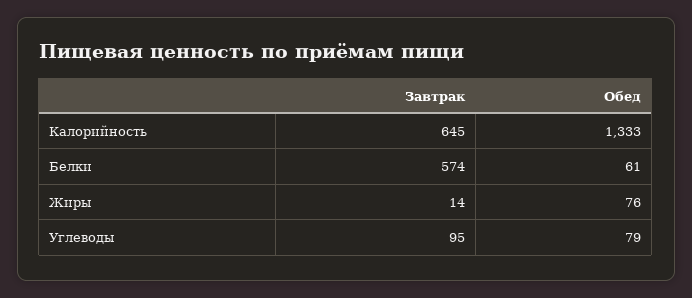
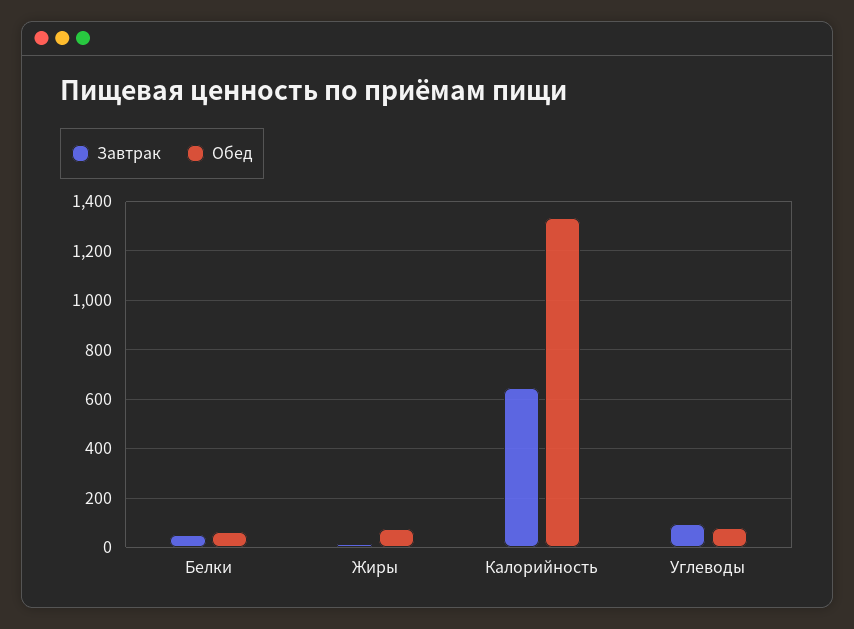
Завтрак, Белки: 574 -> 50

